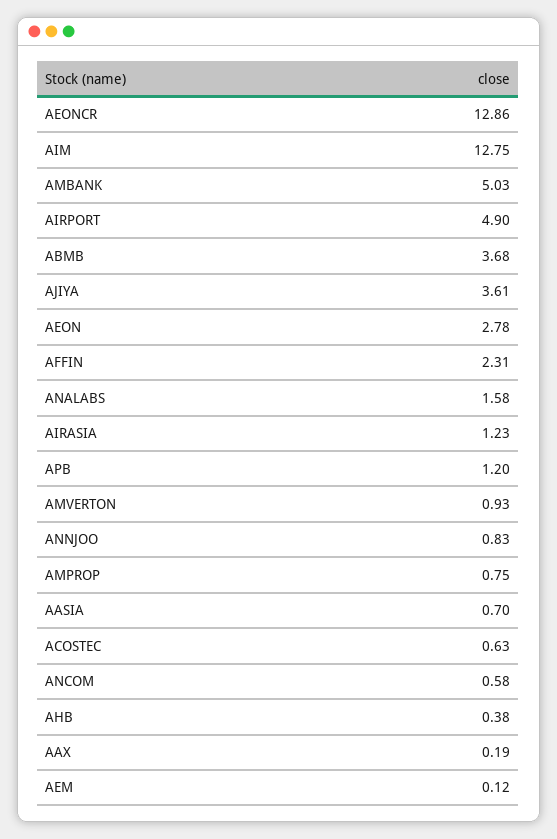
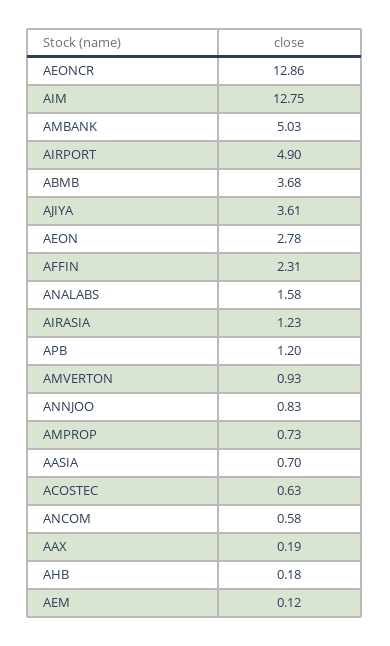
AMPROP: 0.75 -> 0.73
AHB: 0.38 -> 0.18

